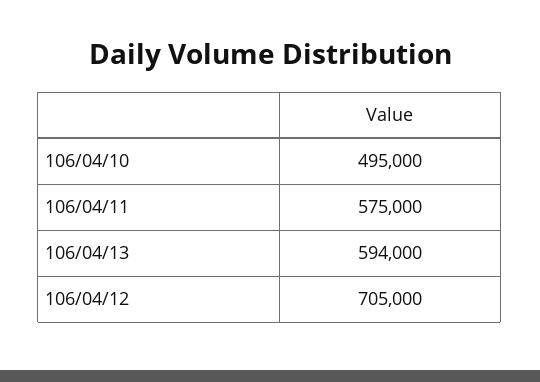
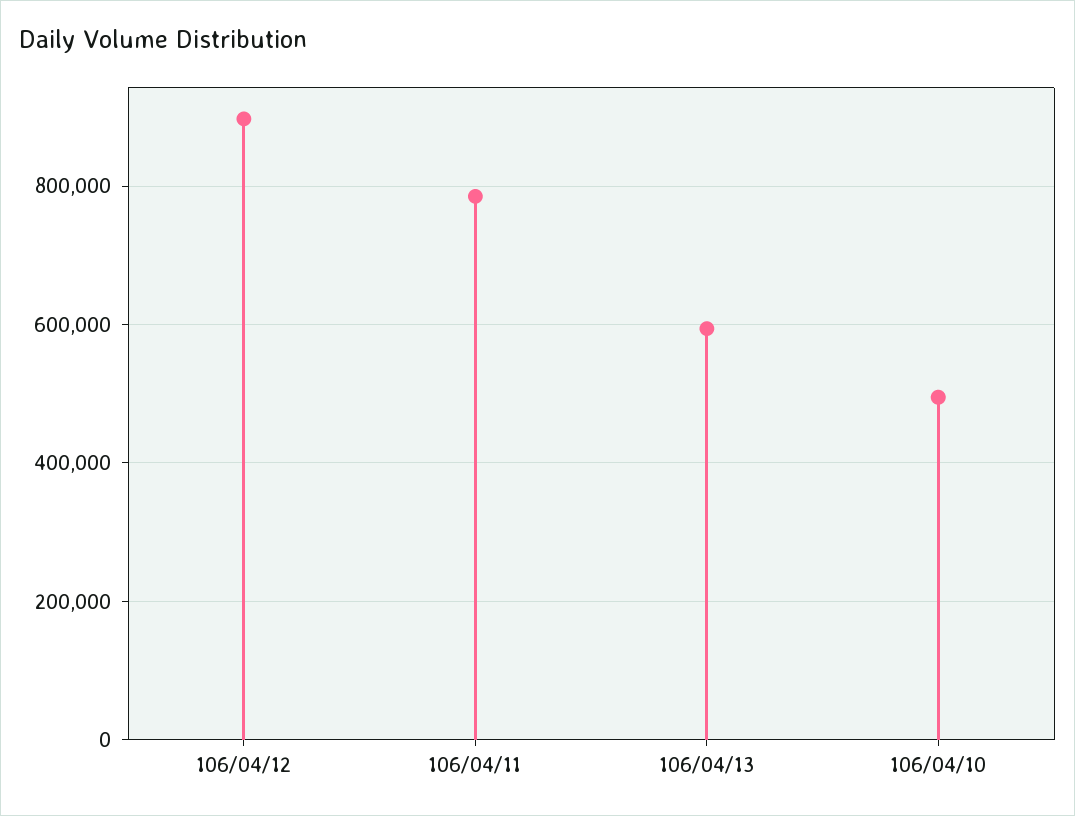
106/04/11: 575000 -> 780000
106/04/12: 705000 -> 900000

